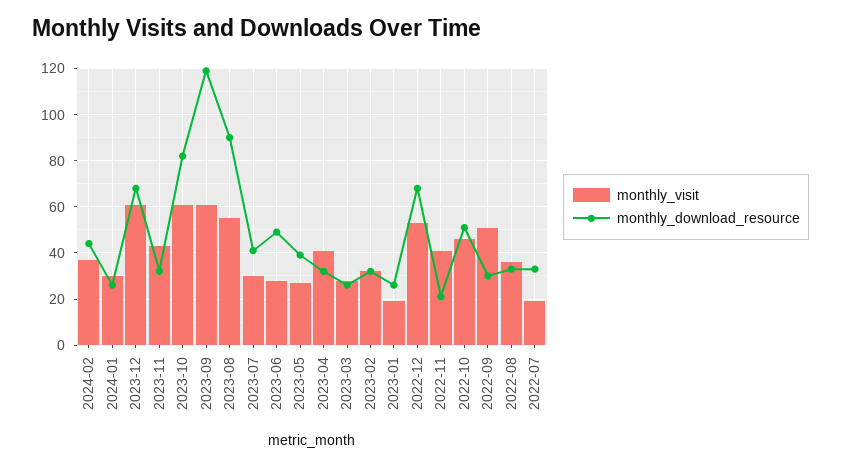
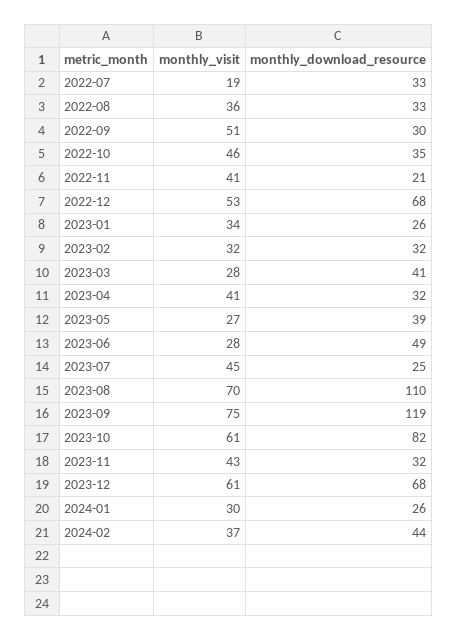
monthly_visit, 2023-09: 60 -> 75
monthly_visit, 2023-08: 55 -> 70
monthly_download_resource, 2023-08: 90 -> 110
monthly_visit, 2023-07: 30 -> 45
monthly_download_resource, 2023-07: 40 -> 25
monthly_download_resource, 2023-03: 25 -> 41
monthly_visit, 2023-01: 20 -> 34
monthly_download_resource, 2022-10: 50 -> 35

